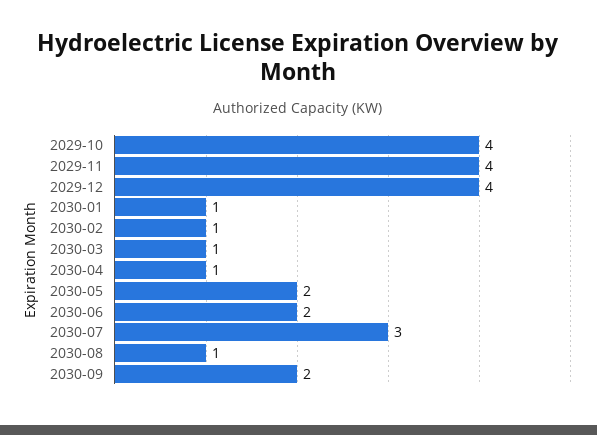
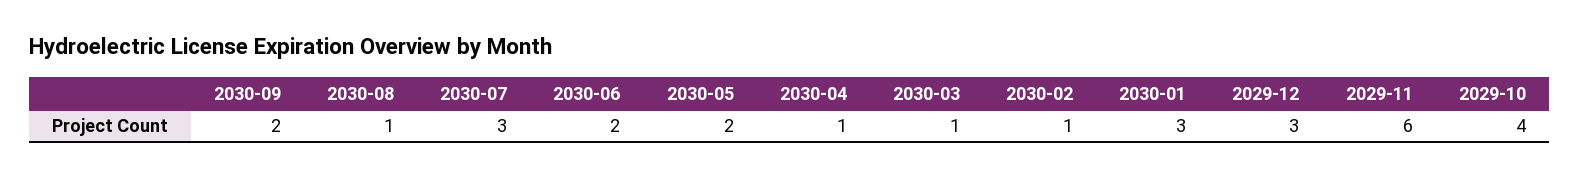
2029-11: 4 -> 6
2029-12: 4 -> 3
2030-01: 1 -> 3

